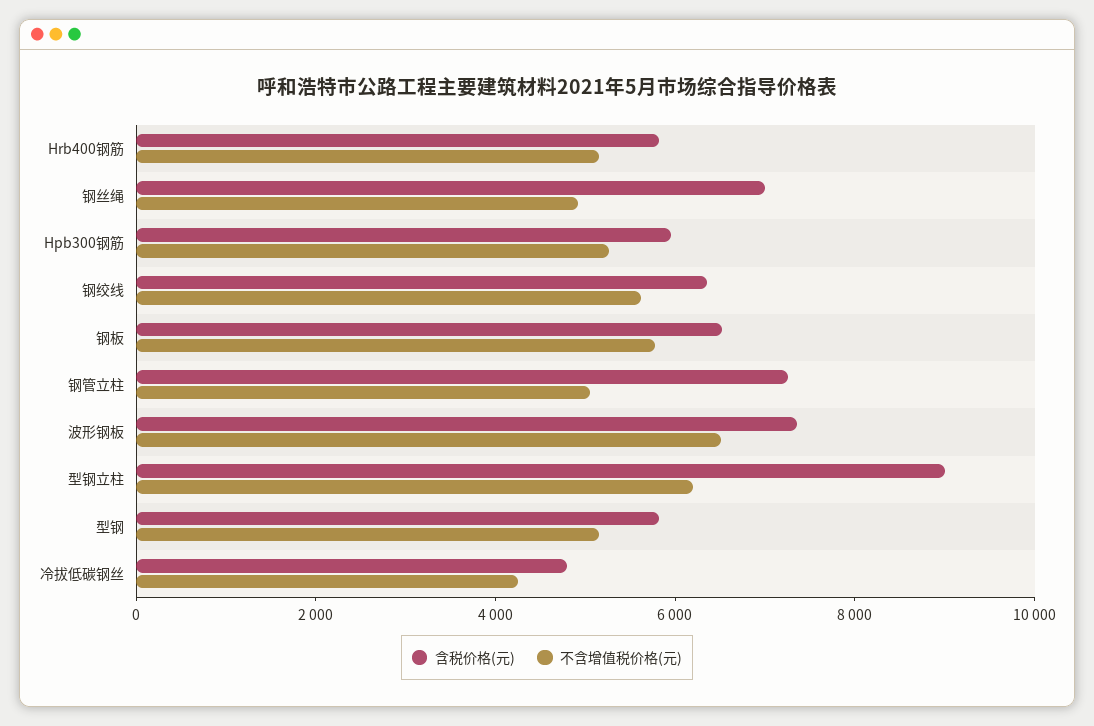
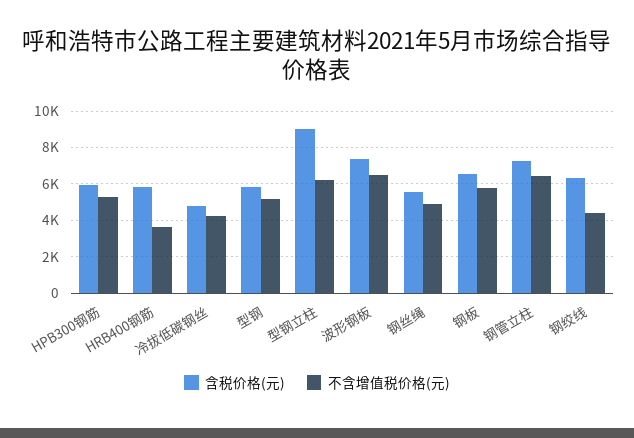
不含增值税价格(元), Hrb400钢筋: 5000 -> 3500
含税价格(元), 钢丝绳: 7000 -> 5500
不含增值税价格(元), 钢绞线: 5500 -> 4500
不含增值税价格(元), 钢管立柱: 5000 -> 6500

